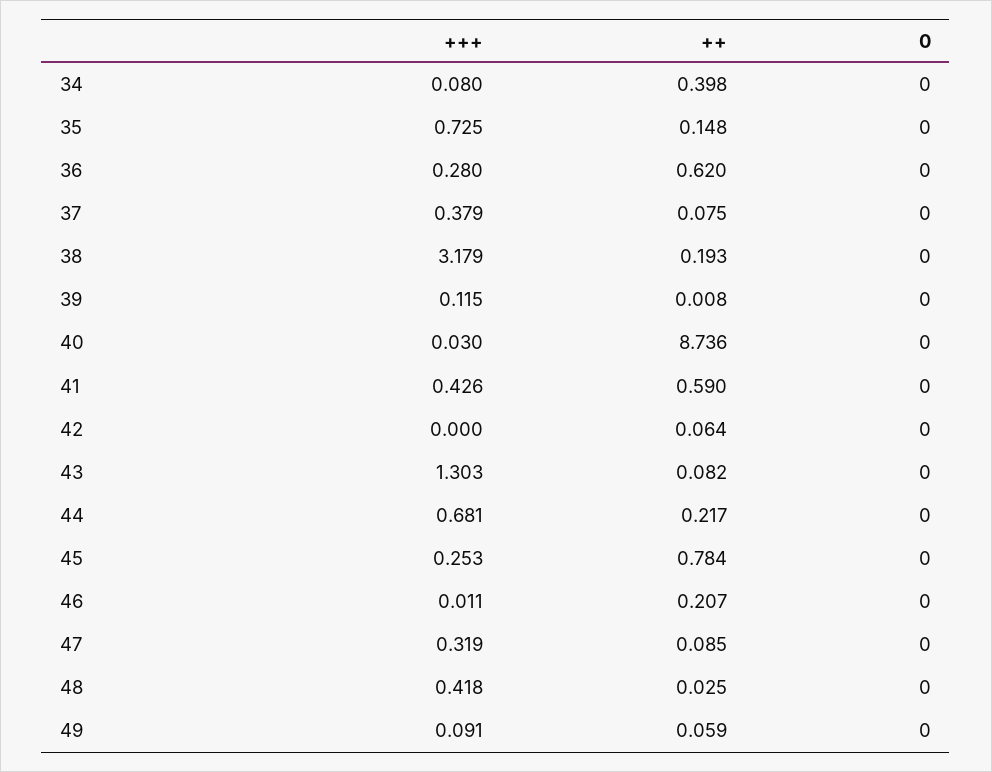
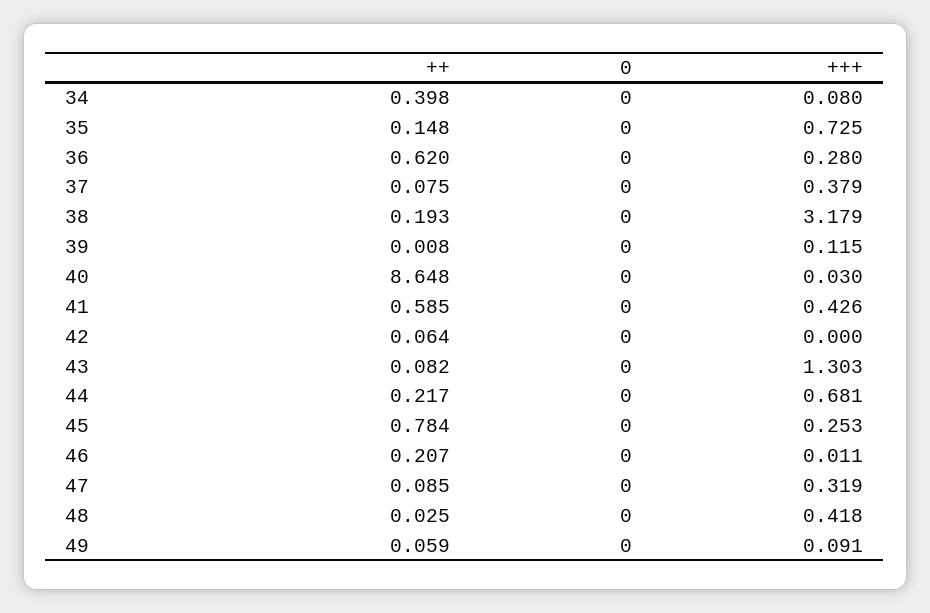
++, 40: 8.736 -> 8.648
++, 41: 0.59 -> 0.585

